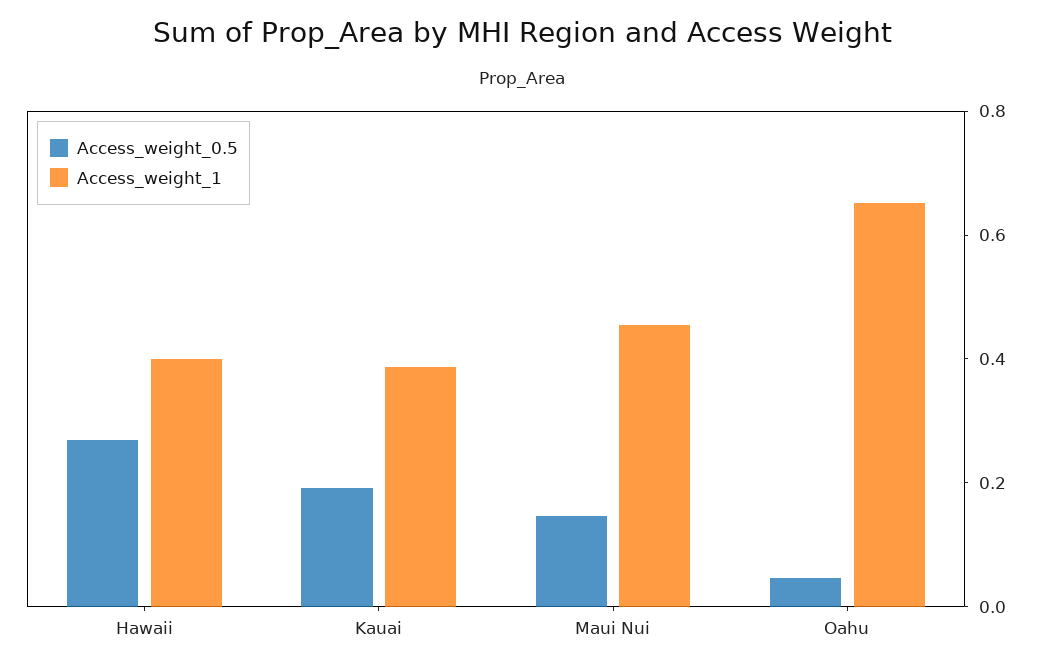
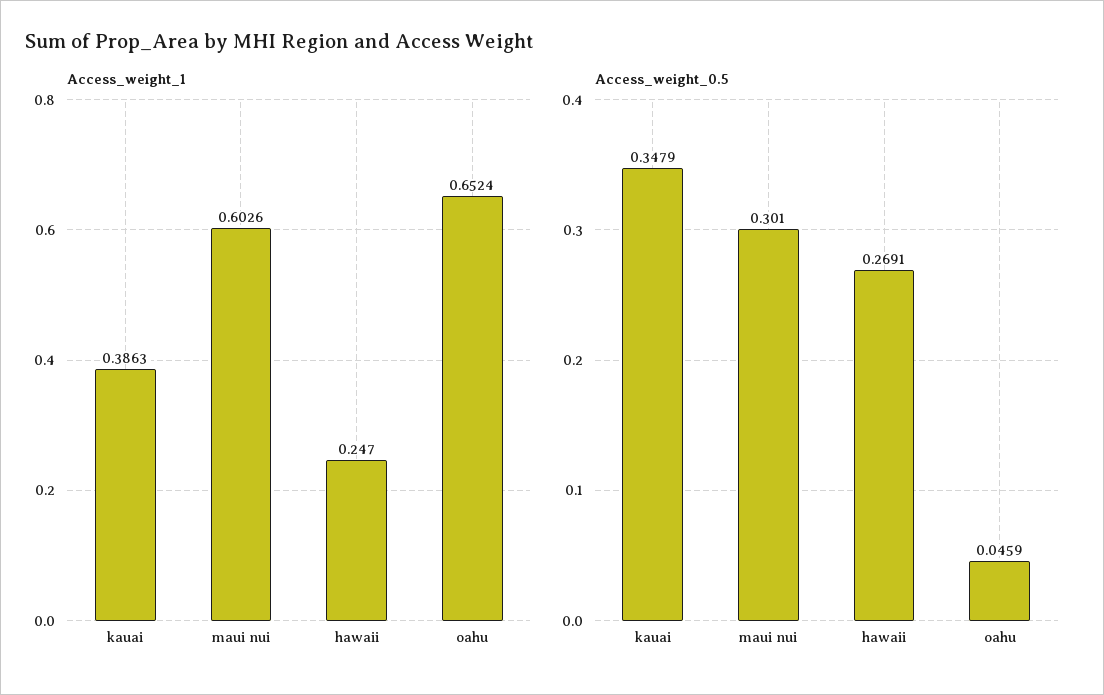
Access_weight_1, Hawaii: 0.4 -> 0.247
Access_weight_0.5, Kauai: 0.2 -> 0.3479
Access_weight_0.5, Maui Nui: 0.15 -> 0.301
Access_weight_1, Maui Nui: 0.45 -> 0.6026

